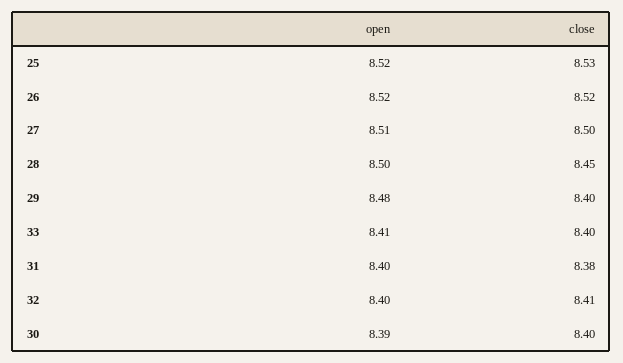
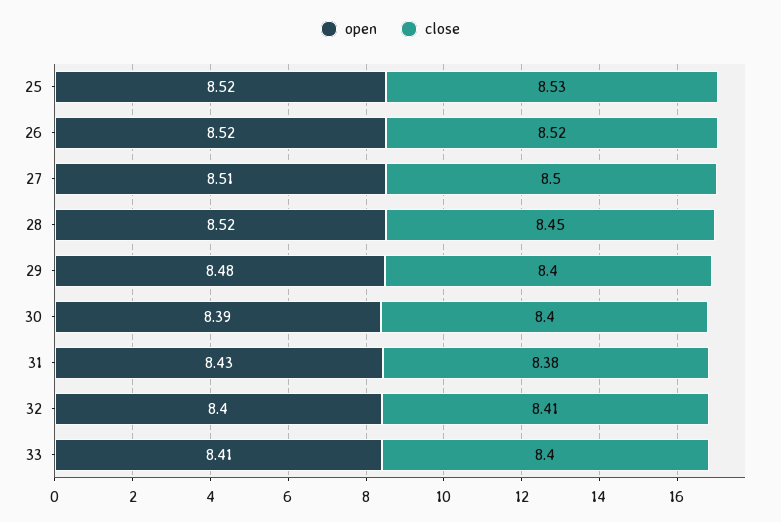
open, 28: 8.5 -> 8.52
open, 31: 8.4 -> 8.43

